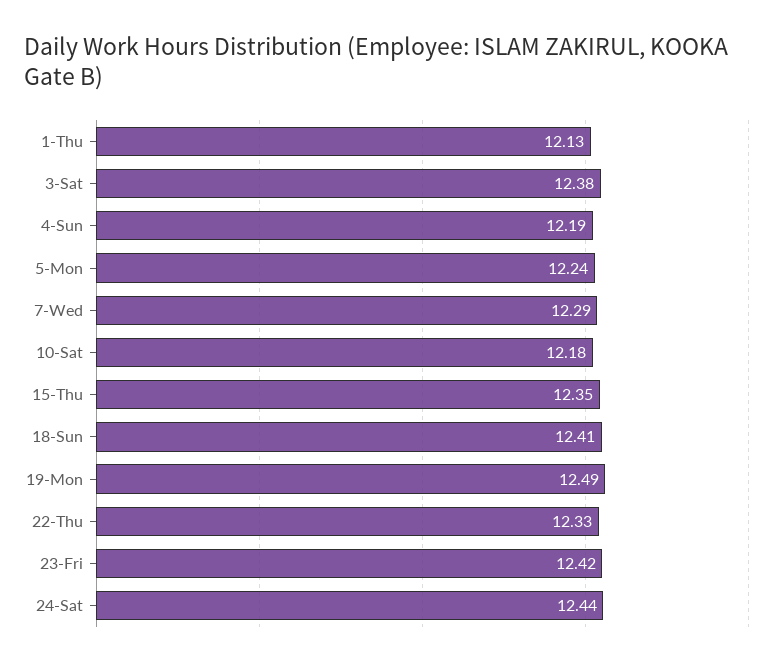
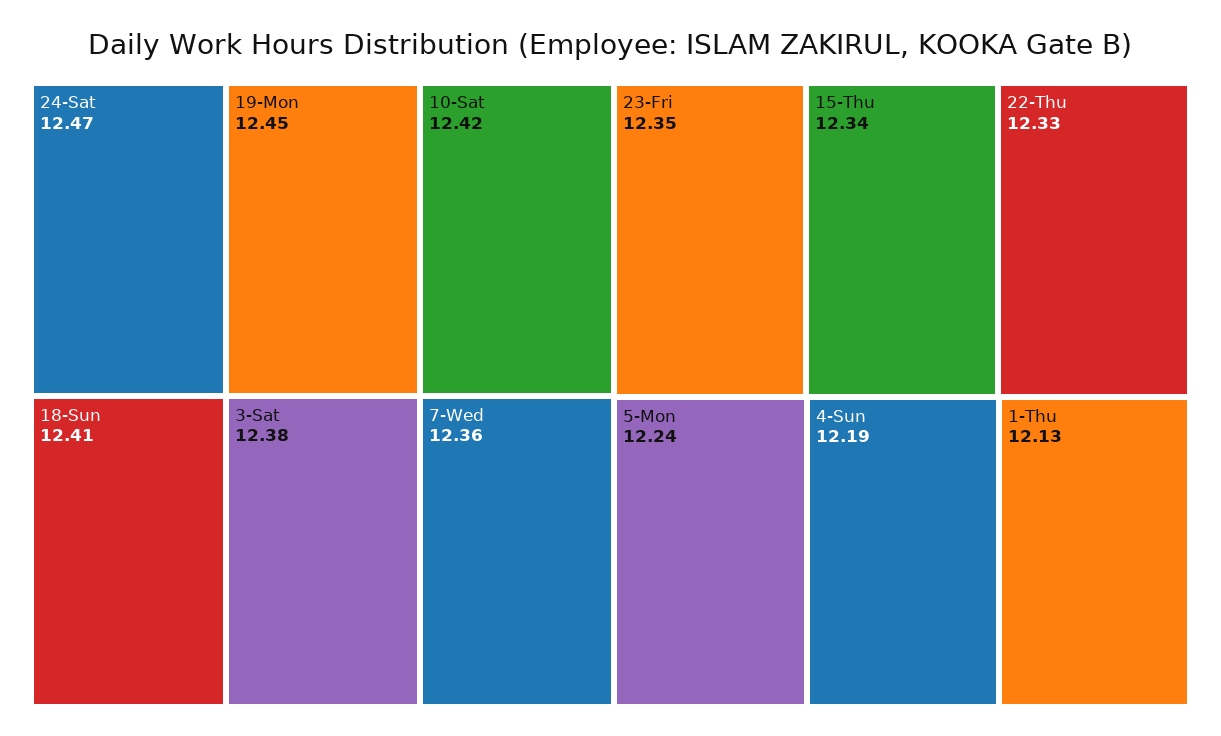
7-Wed: 12.29 -> 12.36
10-Sat: 12.18 -> 12.42
15-Thu: 12.35 -> 12.34
19-Mon: 12.49 -> 12.45
23-Fri: 12.42 -> 12.35
24-Sat: 12.44 -> 12.47

